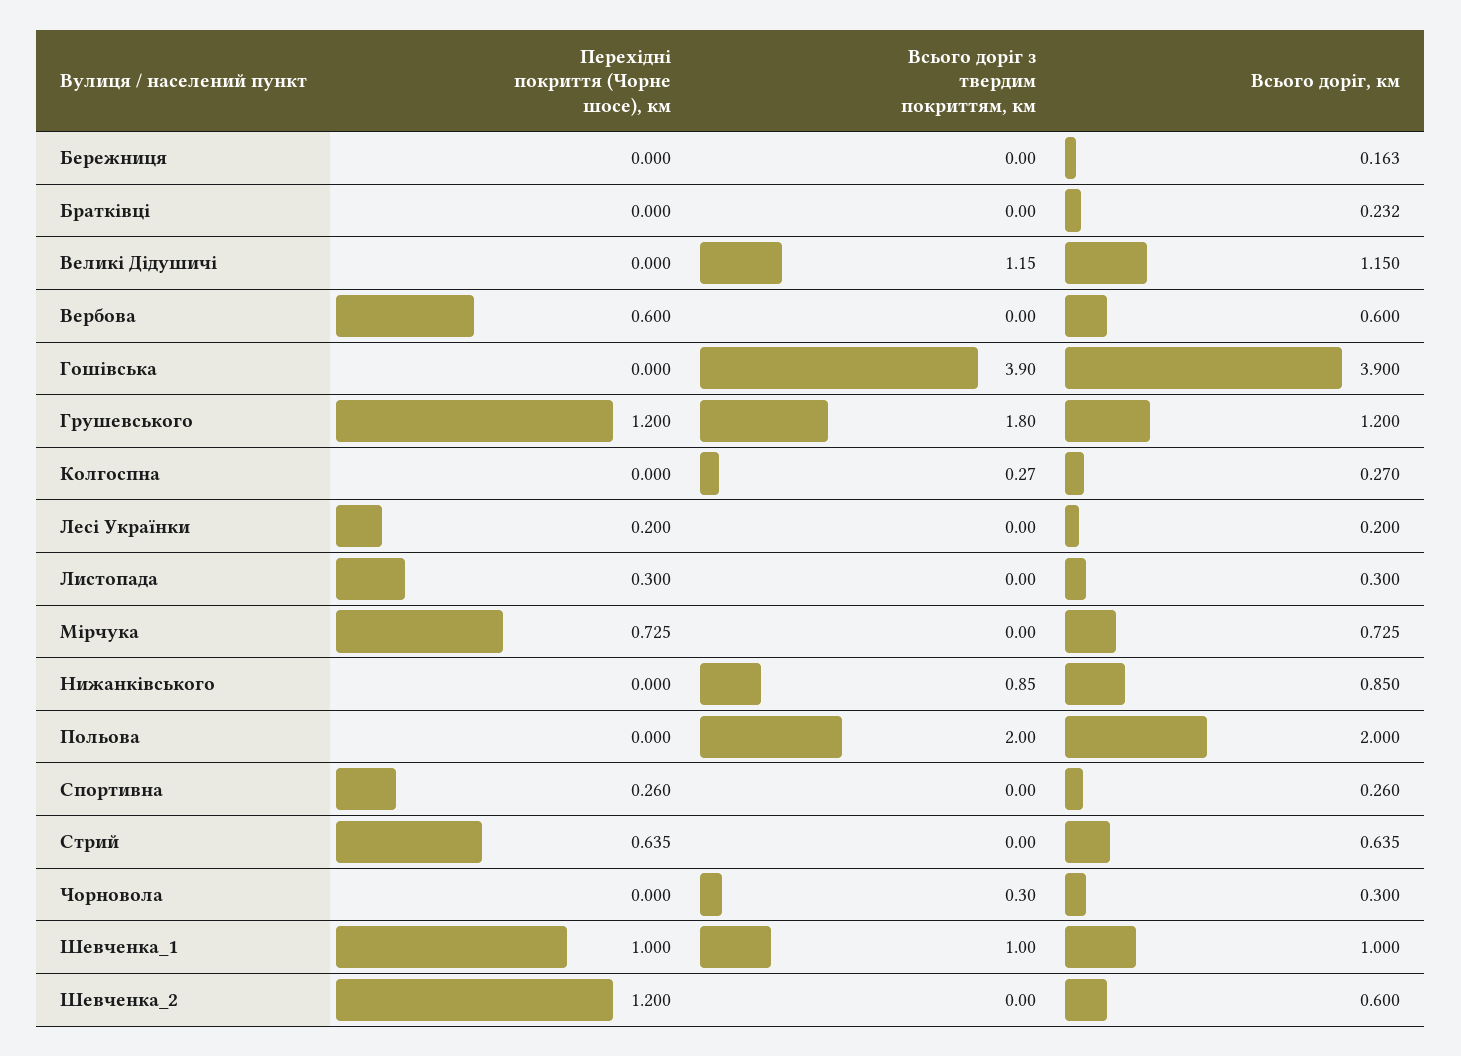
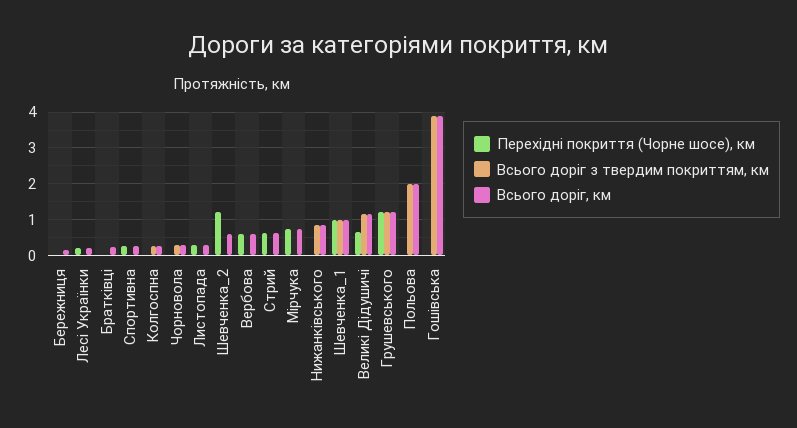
Перехідні покриття (Чорне шосе), км, Великі Дідушичі: 0 -> 0.6
Всього доріг з твердим покриттям, км, Грушевського: 1.8 -> 1.2

